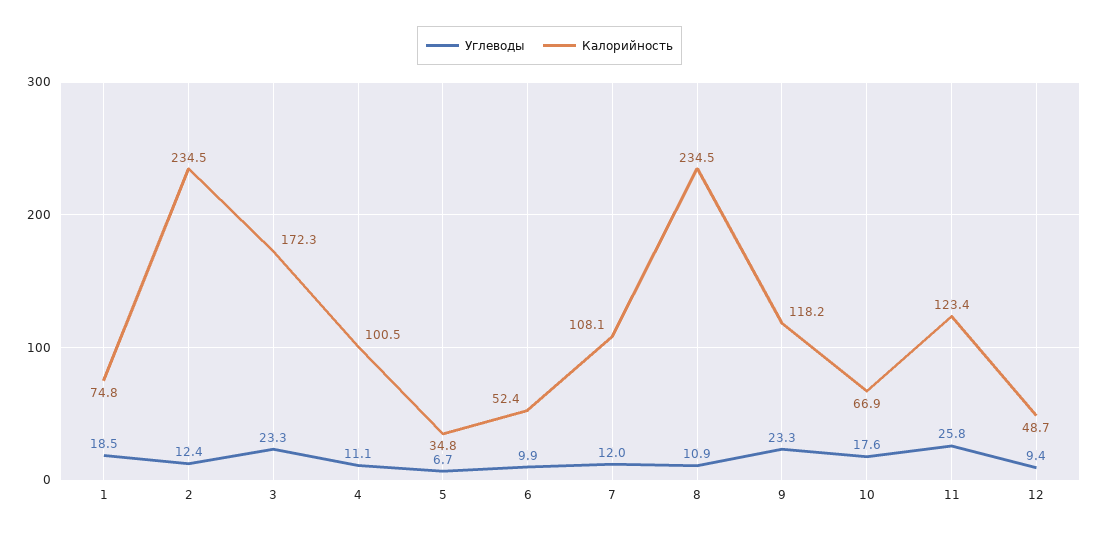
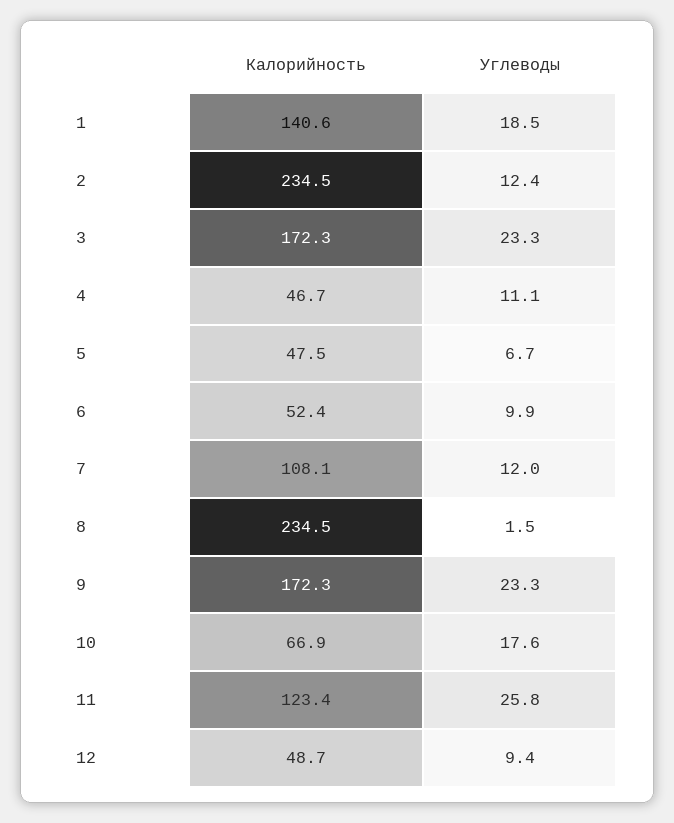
Калорийность, 1: 74.8 -> 140.6
Калорийность, 4: 100.5 -> 46.7
Калорийность, 5: 34.8 -> 47.5
Углеводы, 8: 10.9 -> 1.5
Калорийность, 9: 118.2 -> 172.3

